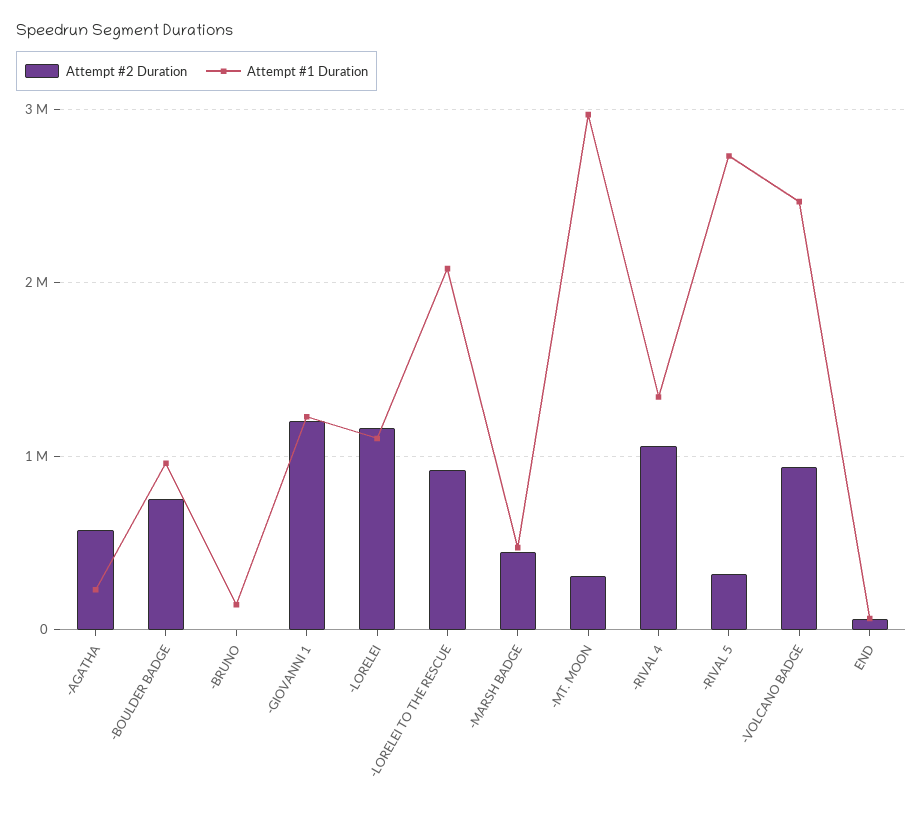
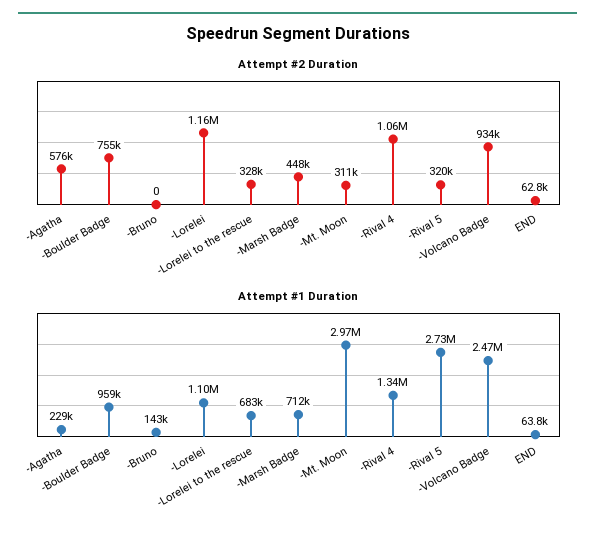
Attempt #2 Duration, -GIOVANNI 1: 1200000 -> none
Attempt #1 Duration, -GIOVANNI 1: 1200000 -> none
Attempt #2 Duration, -LORELEI TO THE RESCUE: 900000 -> 328000
Attempt #1 Duration, -LORELEI TO THE RESCUE: 2100000 -> 683000
Attempt #1 Duration, -MARSH BADGE: 500000 -> 712000

